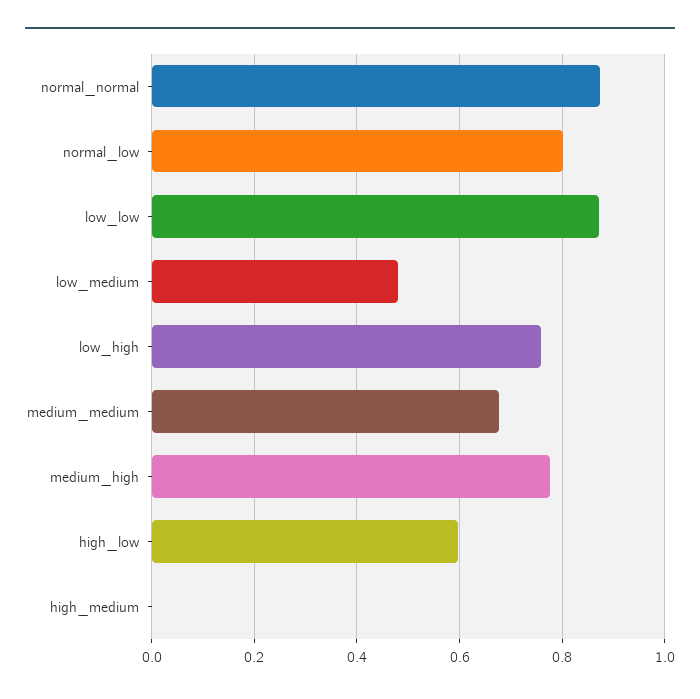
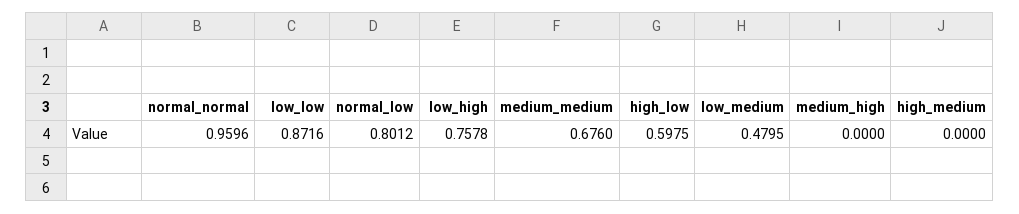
normal_normal: 0.88 -> 0.9596
medium_high: 0.78 -> 0

